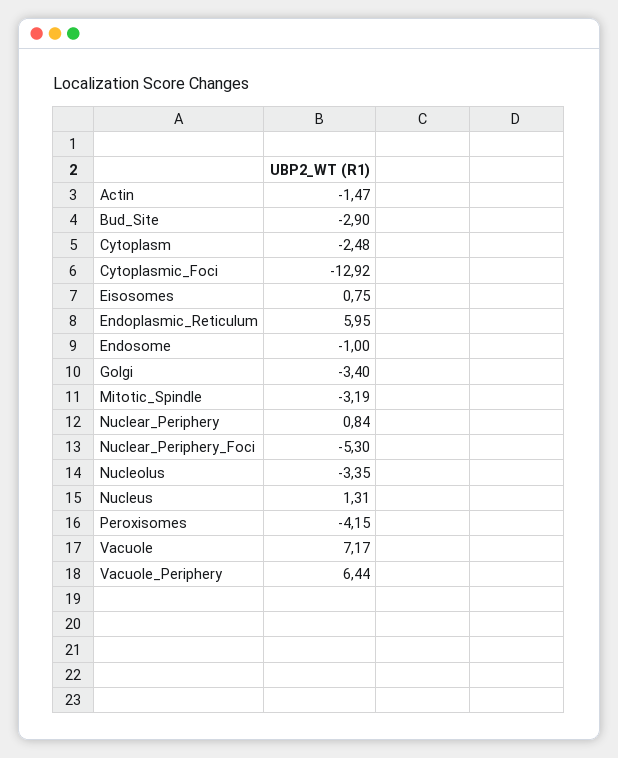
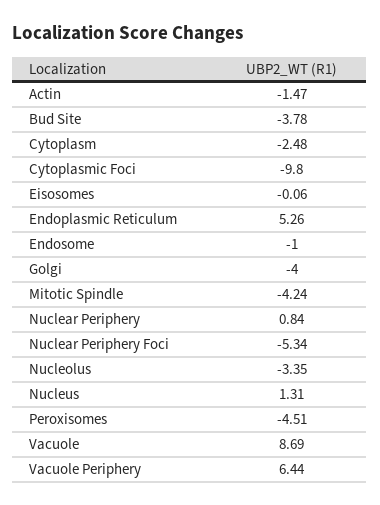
Bud_Site: -2.9 -> -3.78
Cytoplasmic_Foci: -12.92 -> -9.8
Eisosomes: 0.75 -> -0.06
Endoplasmic_Reticulum: 5.95 -> 5.26
Golgi: -3.4 -> -4
Mitotic_Spindle: -3.19 -> -4.24
Nuclear_Periphery_Foci: -5.3 -> -5.34
Peroxisomes: -4.15 -> -4.51
Vacuole: 7.17 -> 8.69

